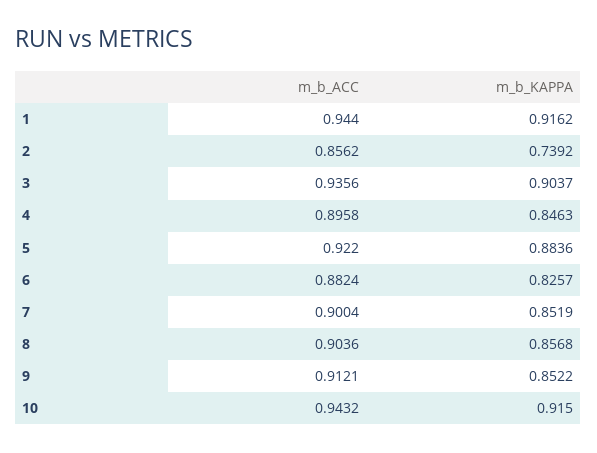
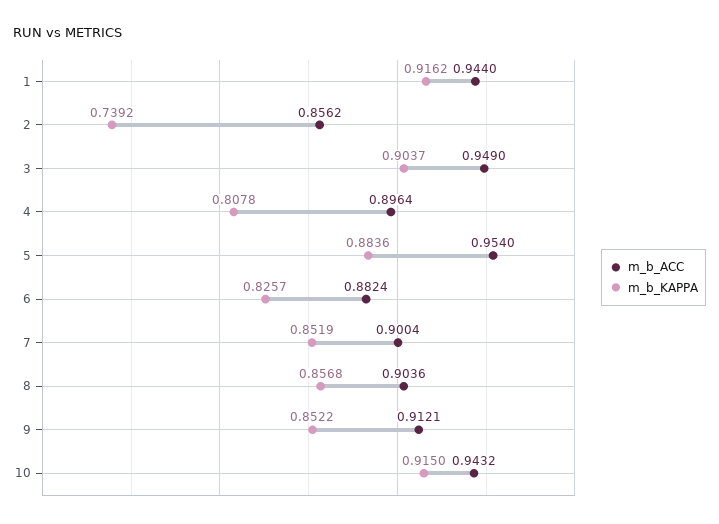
m_b_ACC, 3: 0.9356 -> 0.949
m_b_ACC, 4: 0.8958 -> 0.8964
m_b_KAPPA, 4: 0.8463 -> 0.8078
m_b_ACC, 5: 0.922 -> 0.954

